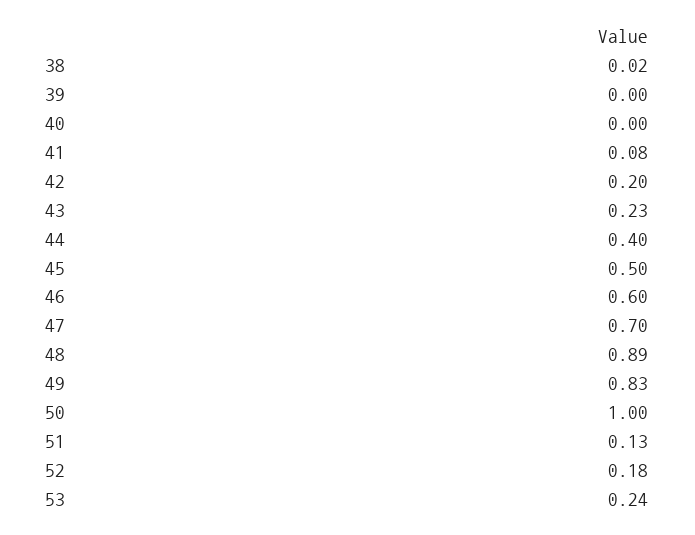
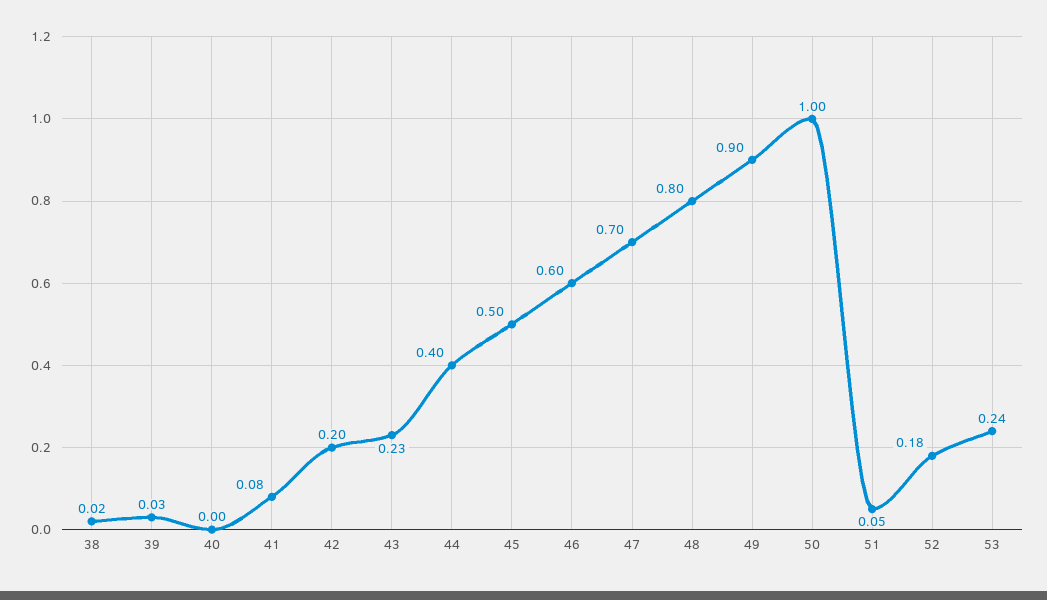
39: 0 -> 0.03
48: 0.89 -> 0.8
49: 0.83 -> 0.9
51: 0.13 -> 0.05

